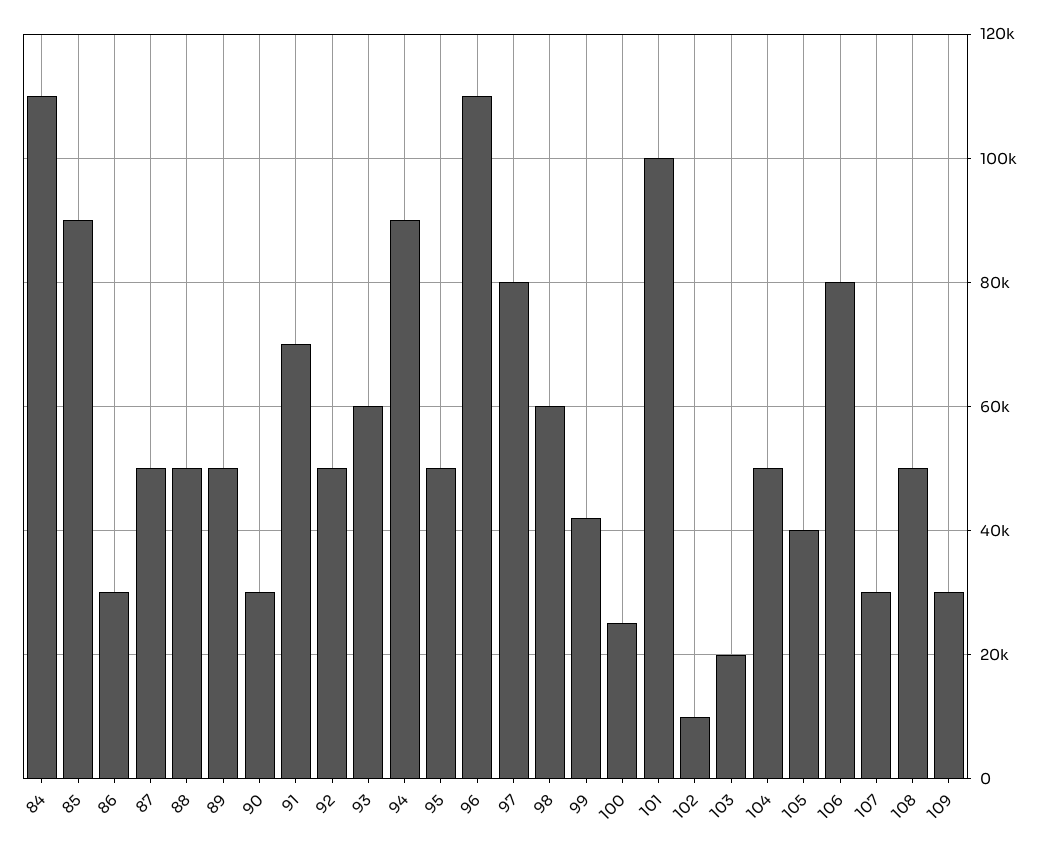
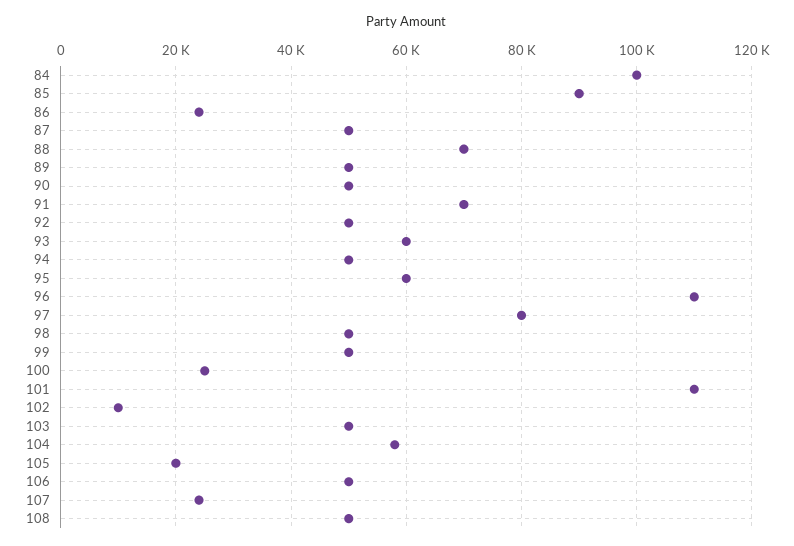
84: 110000 -> 100000
86: 30000 -> 24000
88: 50000 -> 70000
90: 30000 -> 50000
94: 90000 -> 50000
95: 50000 -> 60000
98: 60000 -> 50000
99: 42000 -> 50000
101: 100000 -> 110000
103: 20000 -> 50000
104: 50000 -> 58000
105: 40000 -> 20000
106: 80000 -> 50000
107: 30000 -> 24000
109: 30000 -> none

